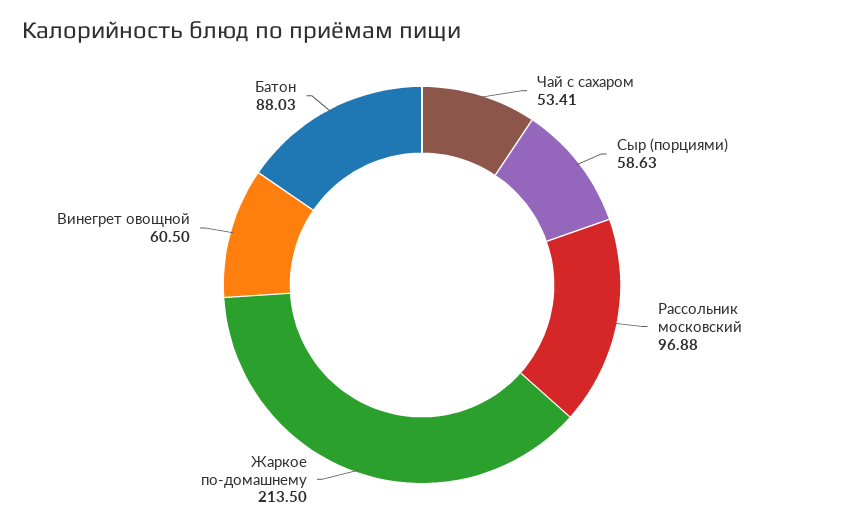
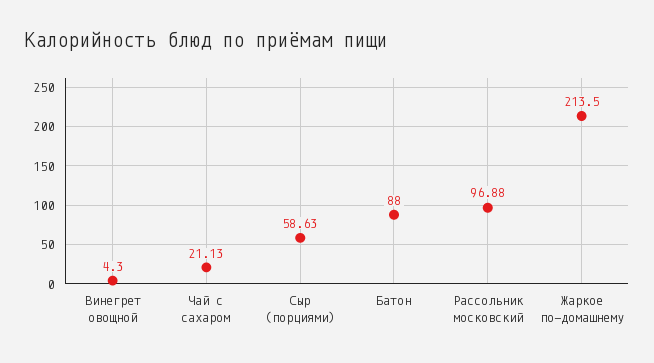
Чай с сахаром: 53.41 -> 21.13
Винегрет овощной: 60.5 -> 4.3
Батон: 88.03 -> 88

